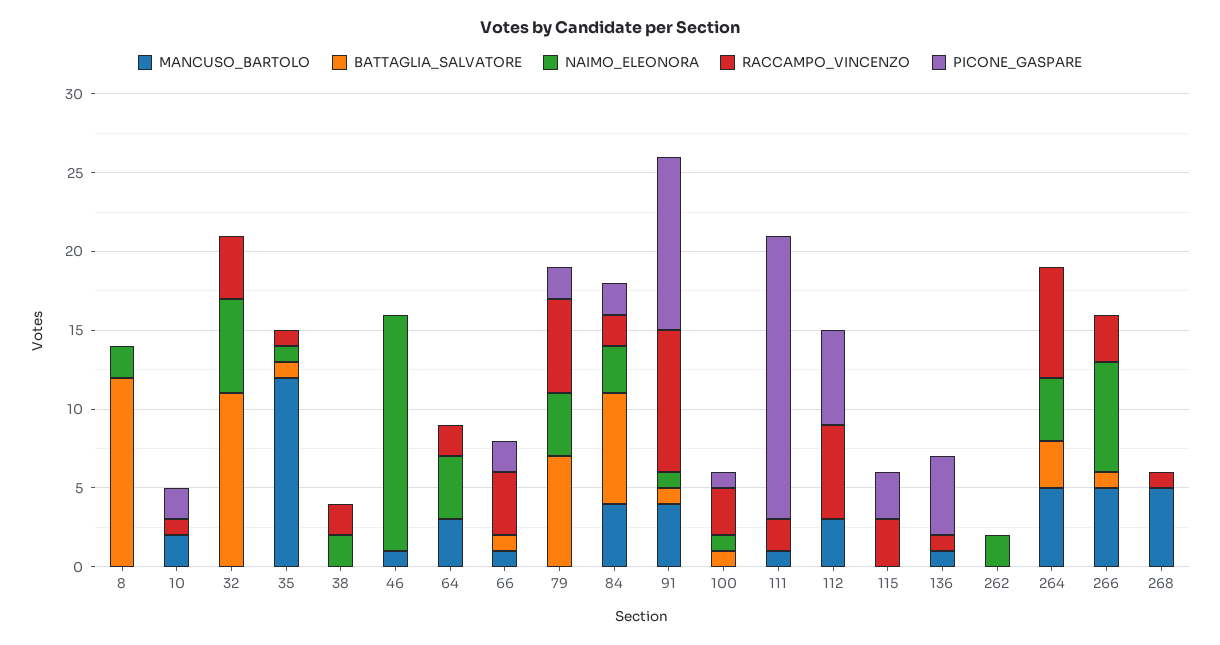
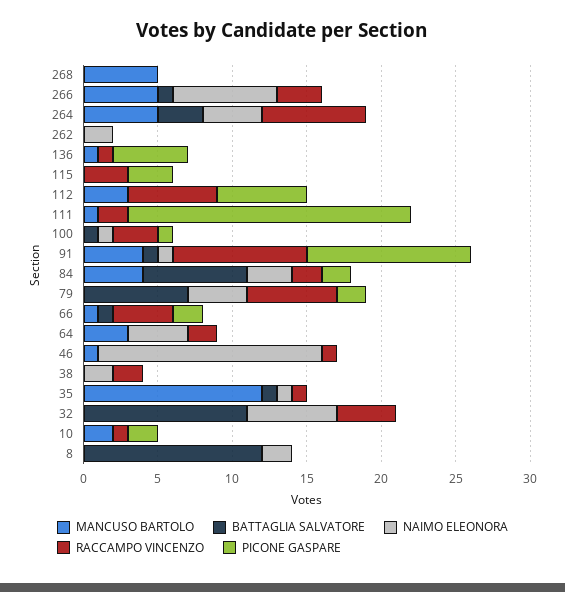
RACCAMPO_VINCENZO, 46: 0 -> 1
PICONE_GASPARE, 111: 18 -> 19
RACCAMPO_VINCENZO, 268: 1 -> 0

